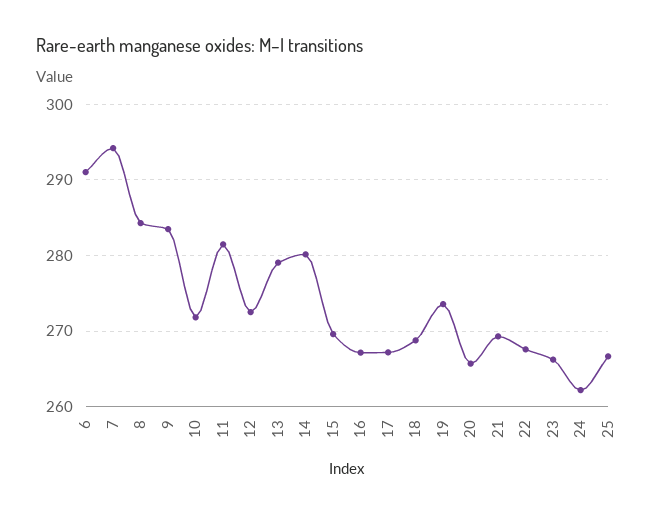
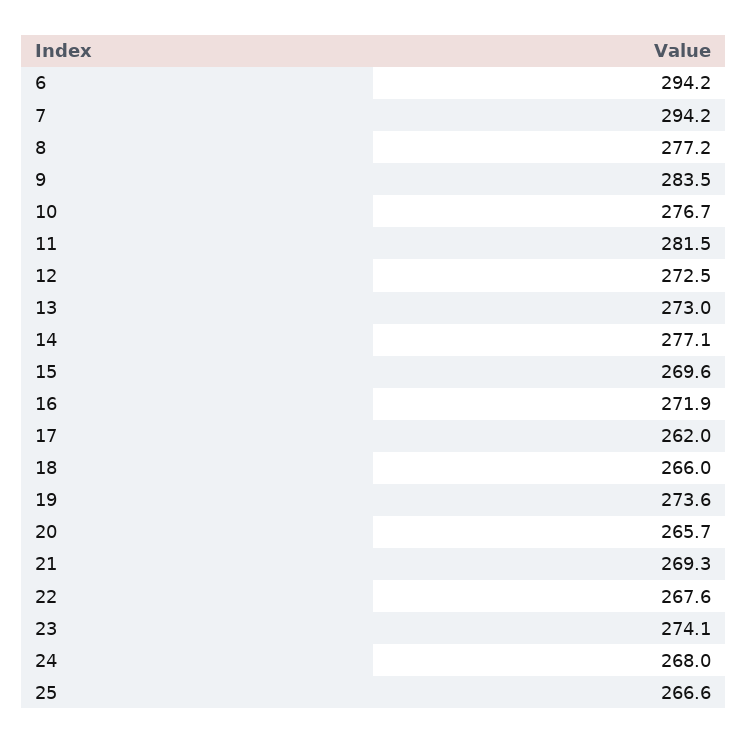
6: 291 -> 294.2
8: 284 -> 277.2
10: 272 -> 276.7
13: 279 -> 273
14: 280 -> 277.1
16: 267 -> 271.9
17: 267 -> 262
18: 269 -> 266
23: 266 -> 274.1
24: 262 -> 268

